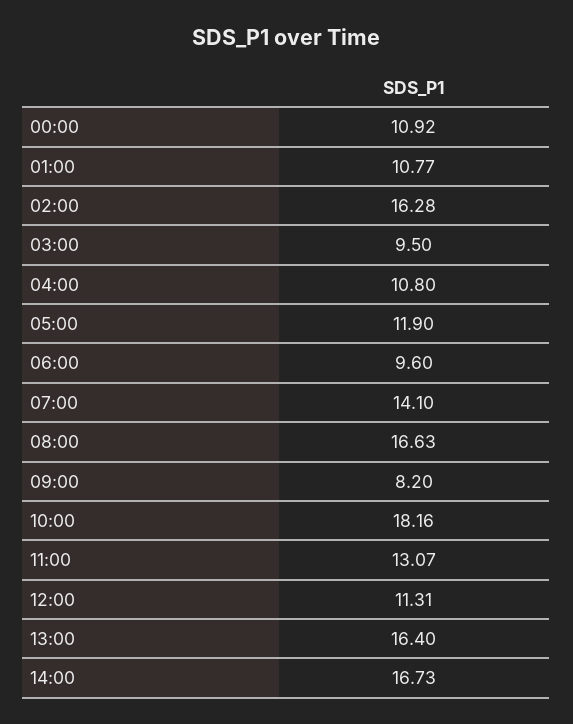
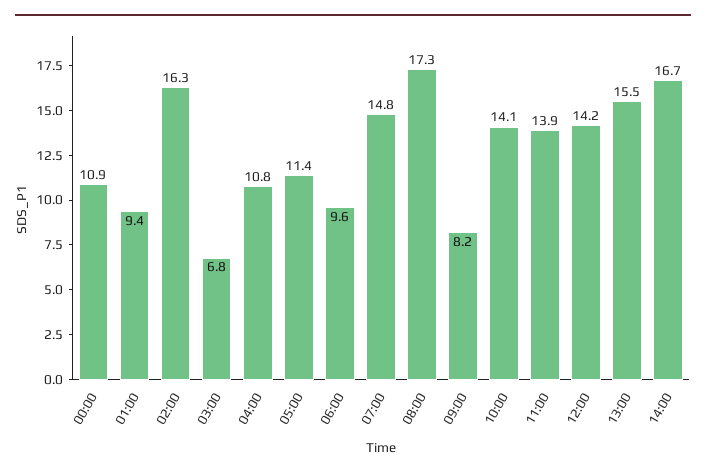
01:00: 10.77 -> 9.4
03:00: 9.5 -> 6.8
05:00: 11.9 -> 11.4
07:00: 14.1 -> 14.8
08:00: 16.63 -> 17.3
10:00: 18.16 -> 14.1
11:00: 13.07 -> 13.9
12:00: 11.31 -> 14.2
13:00: 16.4 -> 15.5

